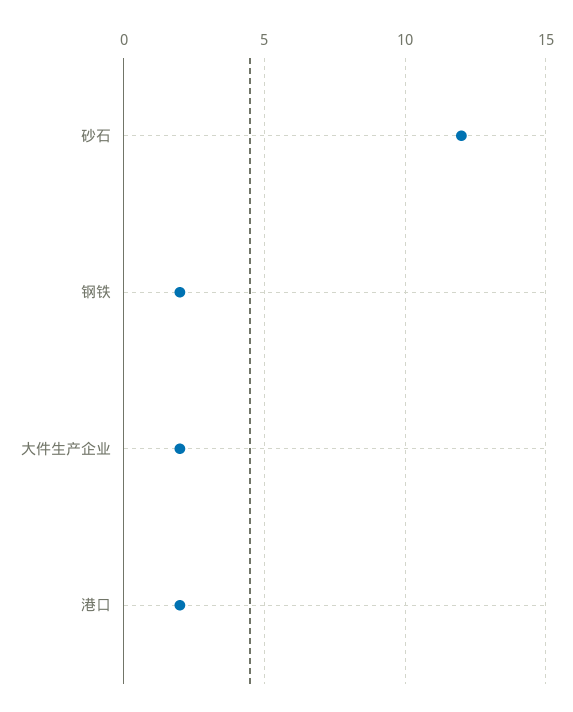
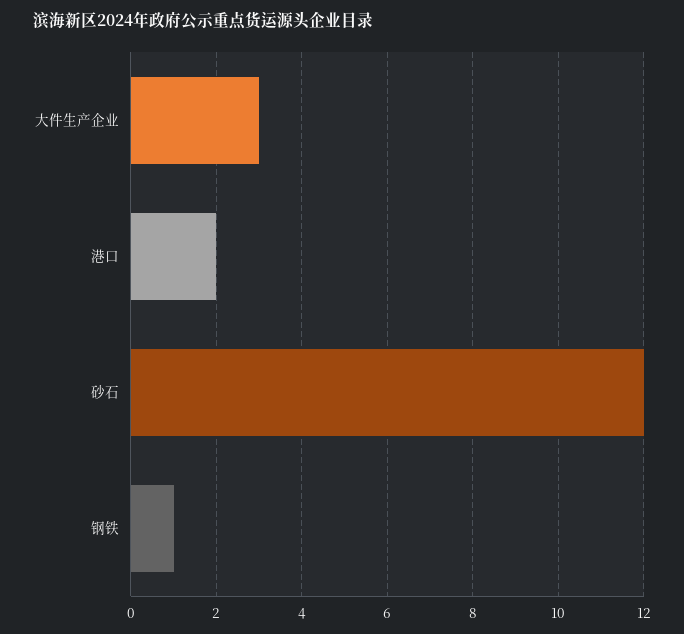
钢铁: 2 -> 1
大件生产企业: 2 -> 3

